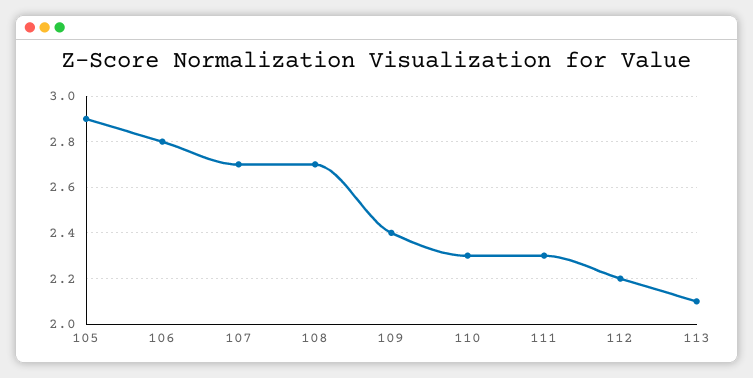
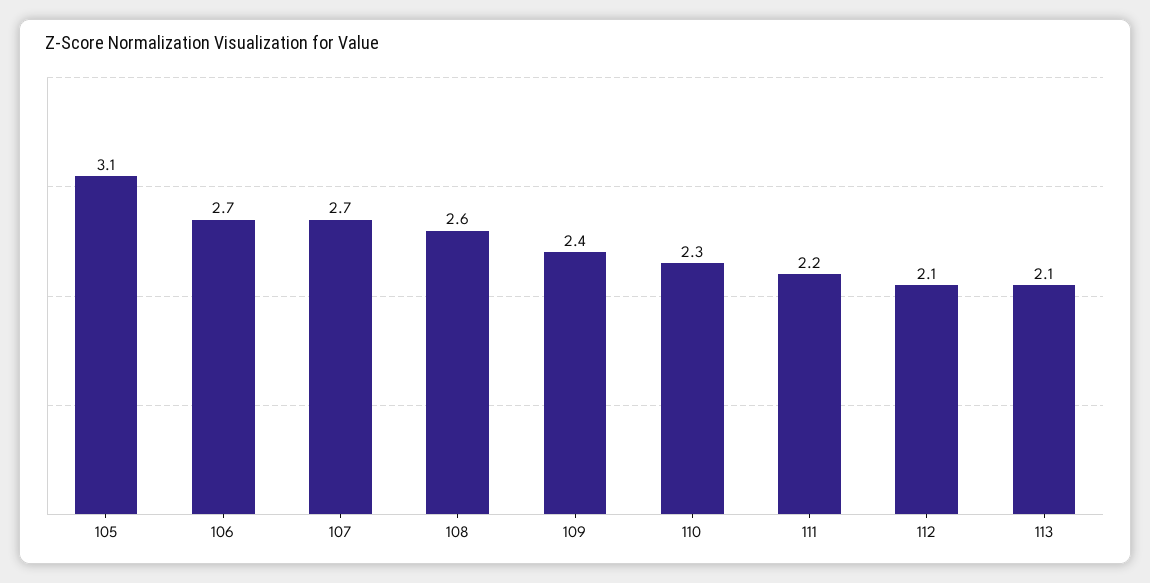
105: 2.9 -> 3.1
106: 2.8 -> 2.7
108: 2.7 -> 2.6
111: 2.3 -> 2.2
112: 2.2 -> 2.1

